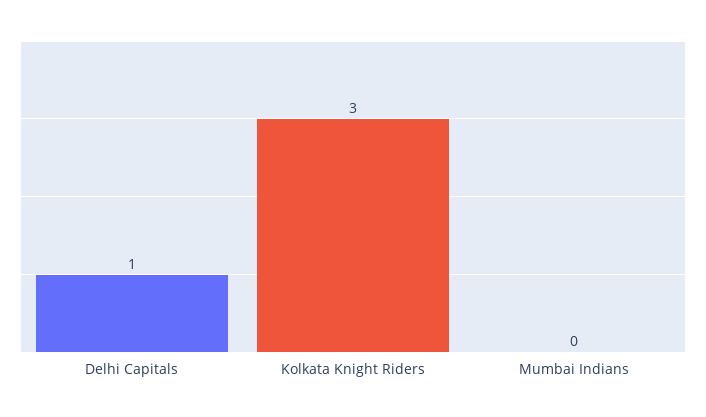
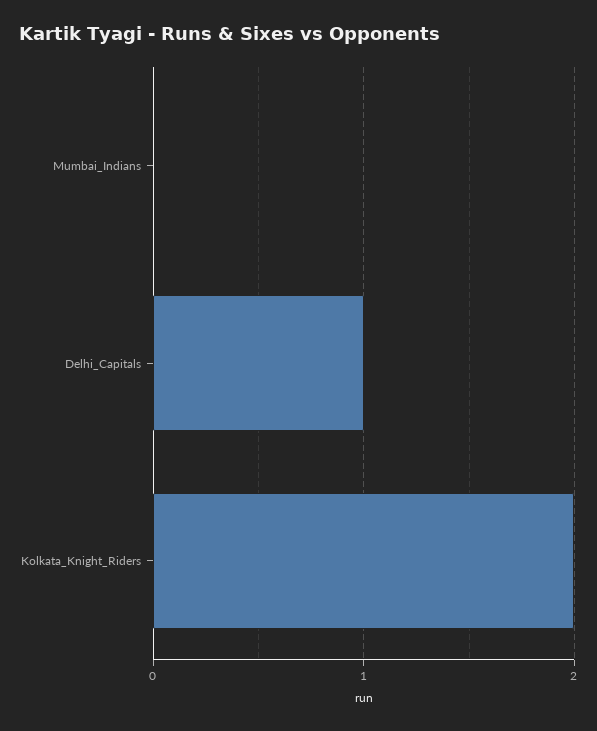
Kolkata Knight Riders: 3 -> 2

